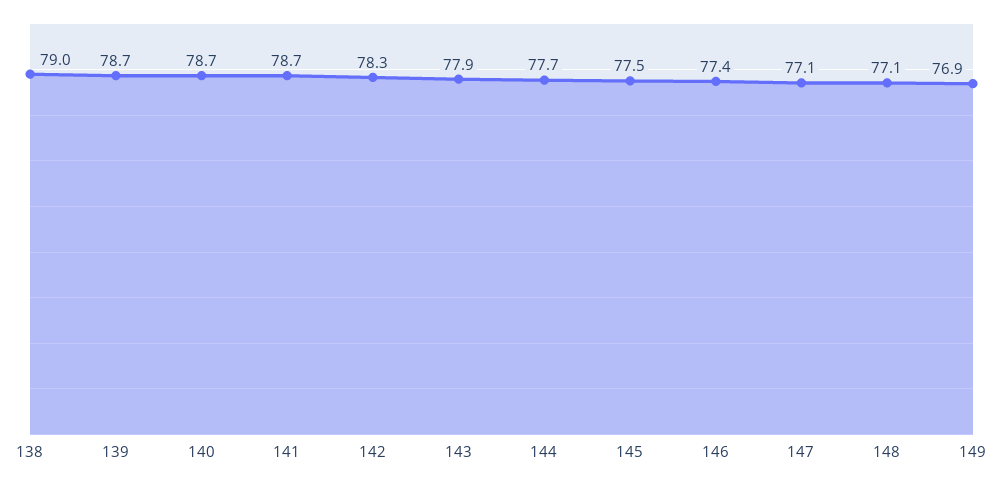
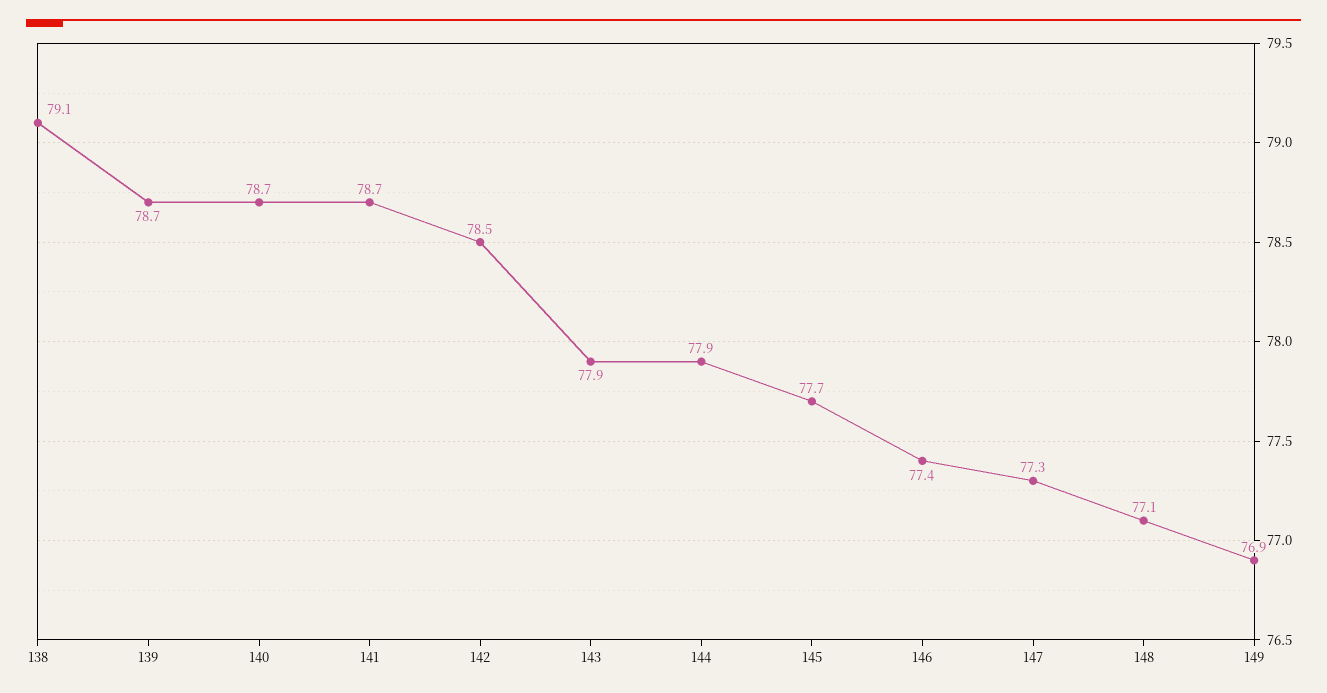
138: 79 -> 79.1
142: 78.3 -> 78.5
144: 77.7 -> 77.9
145: 77.5 -> 77.7
147: 77.1 -> 77.3

